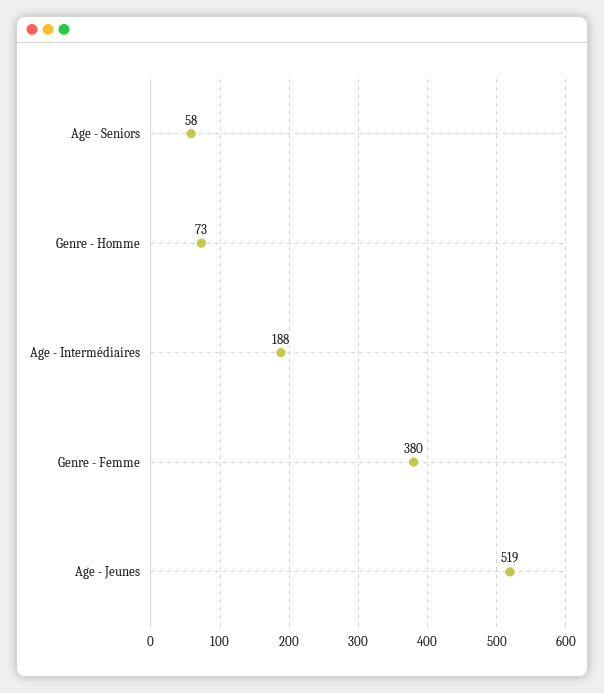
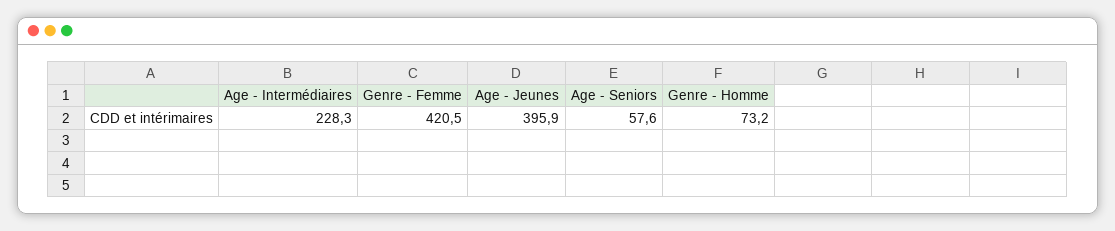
Age - Intermédiaires: 188 -> 228.3
Genre - Femme: 380 -> 420.5
Age - Jeunes: 519 -> 395.9

